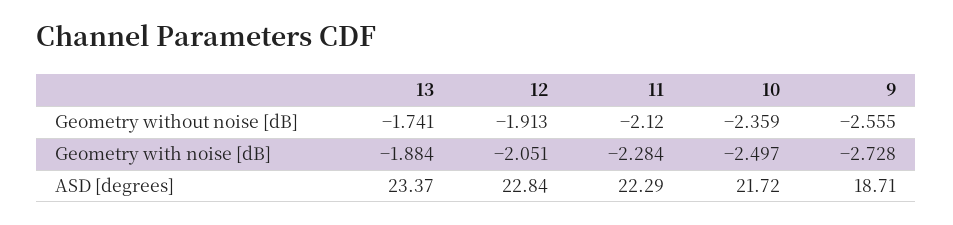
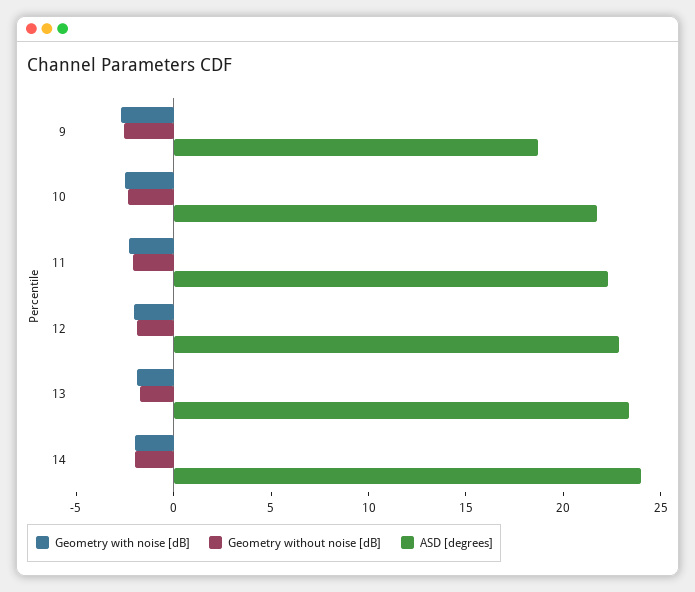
Geometry with noise [dB], 14: none -> -2
Geometry without noise [dB], 14: none -> -2
ASD [degrees], 14: none -> 24

